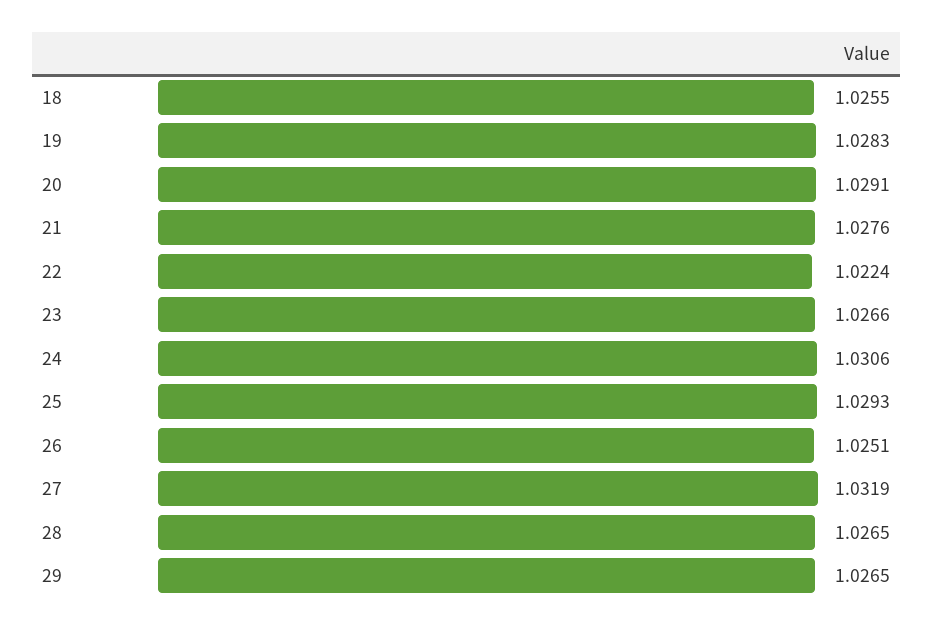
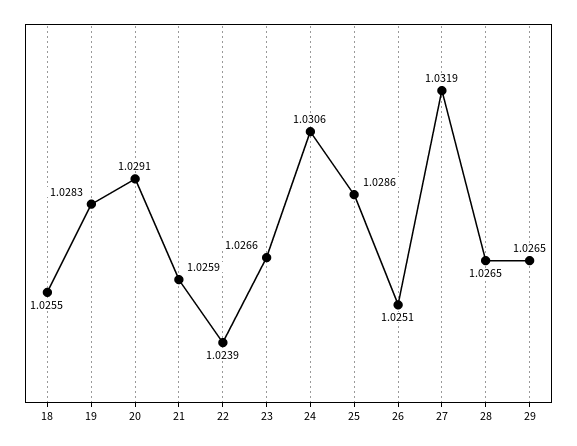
21: 1.0276 -> 1.0259
22: 1.0224 -> 1.0239
25: 1.0293 -> 1.0286

